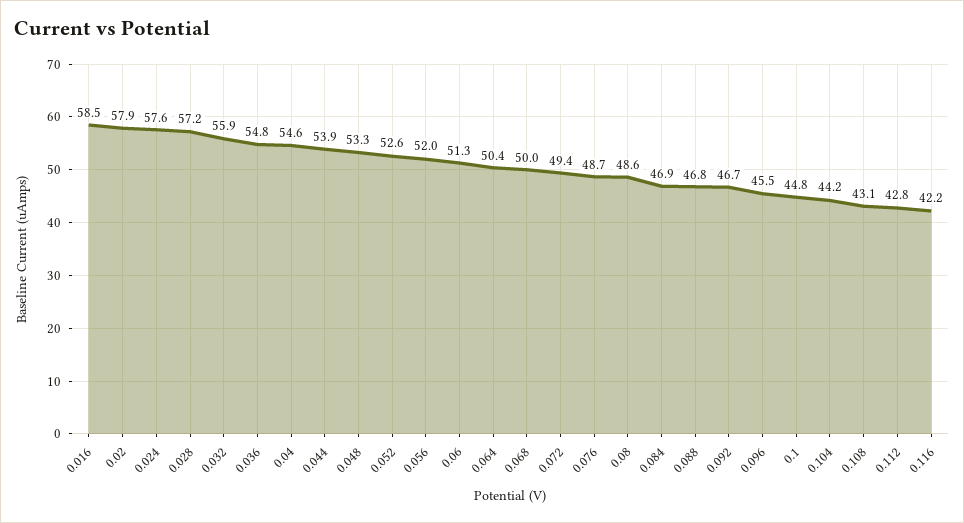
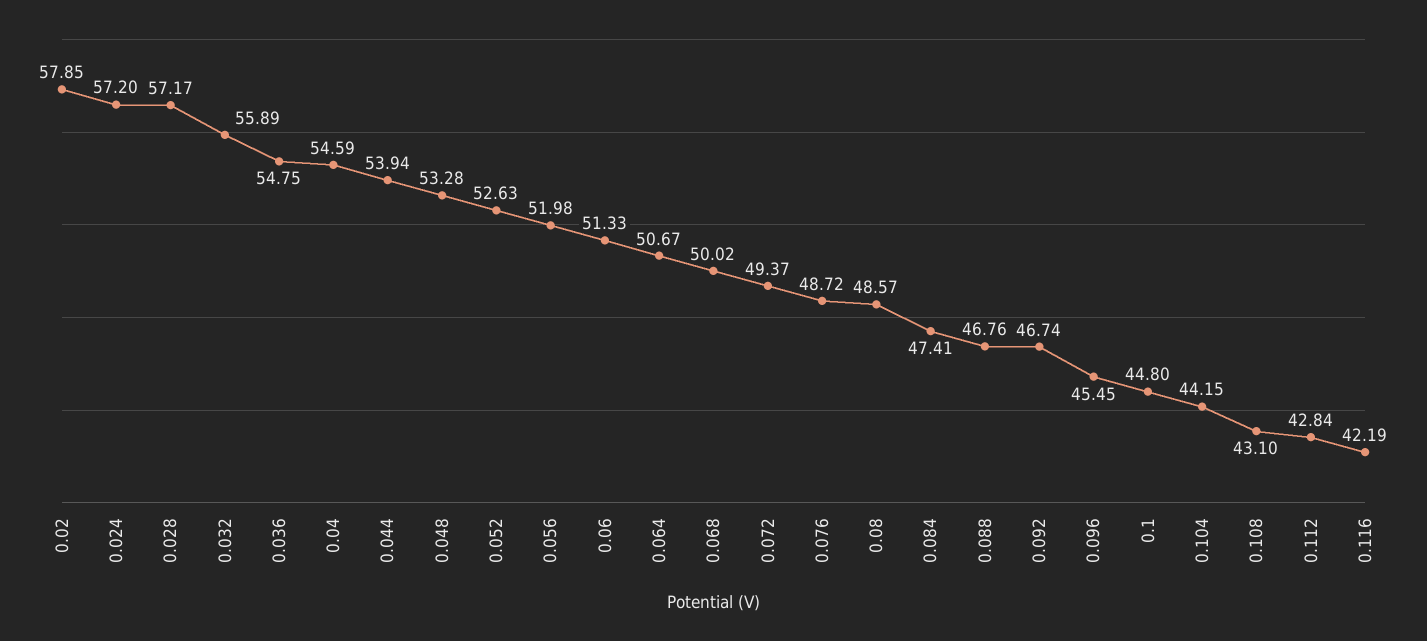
0.016: 58.5 -> none
0.024: 57.6 -> 57.2
0.064: 50.4 -> 50.67
0.084: 46.9 -> 47.41

